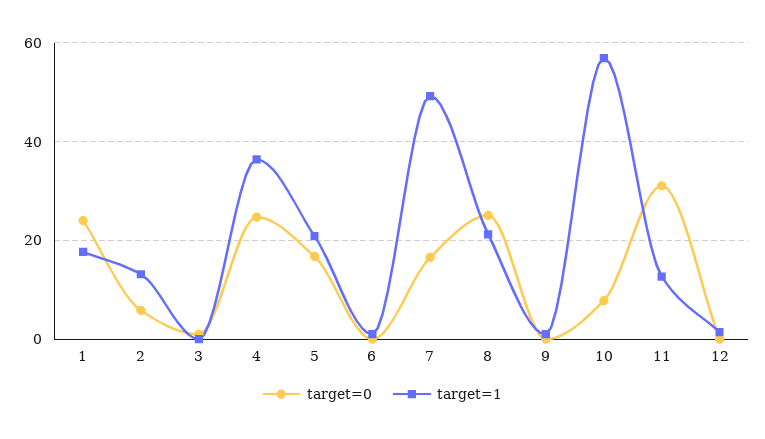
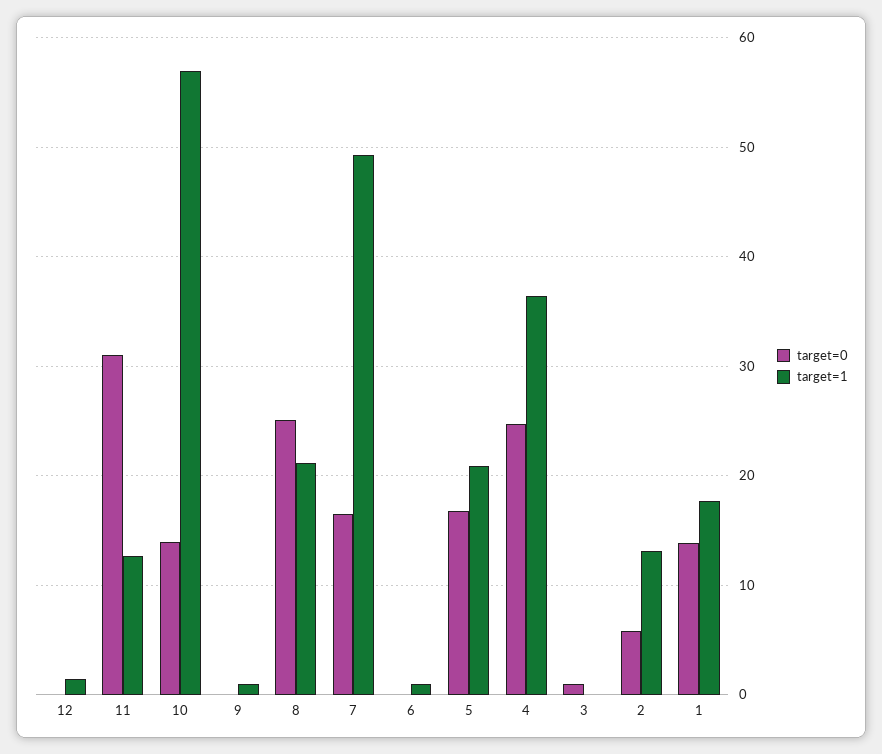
target=0, 1: 24 -> 14
target=0, 10: 8 -> 14

